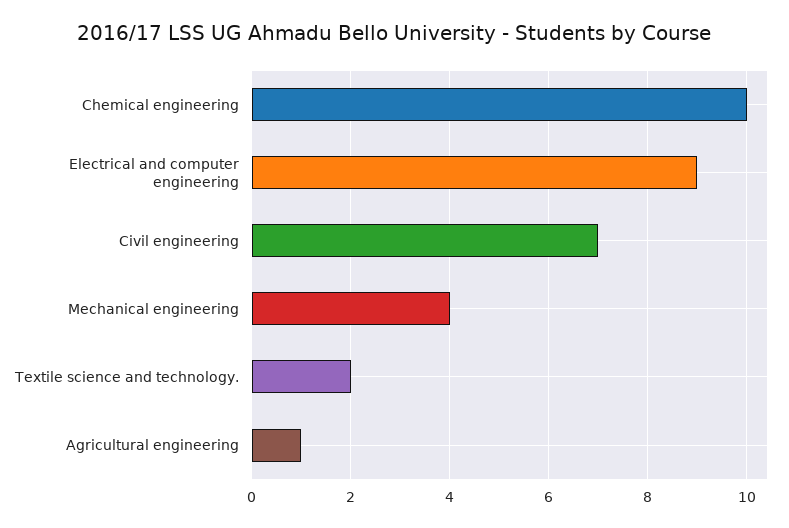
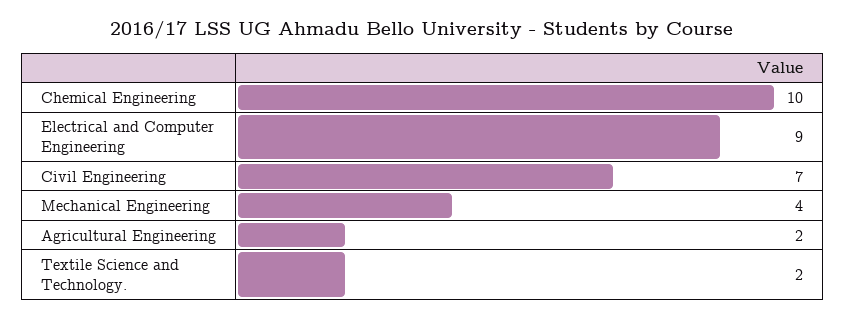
Agricultural engineering: 1 -> 2

